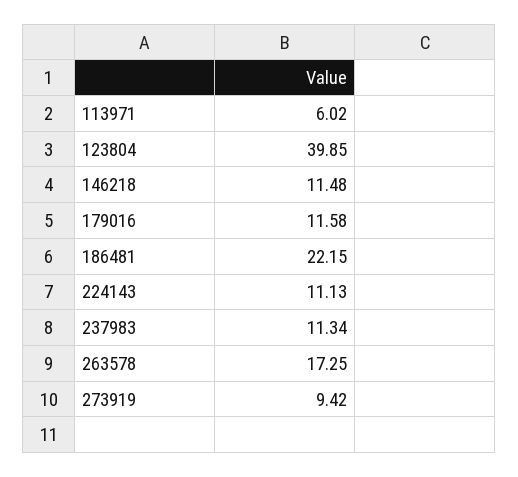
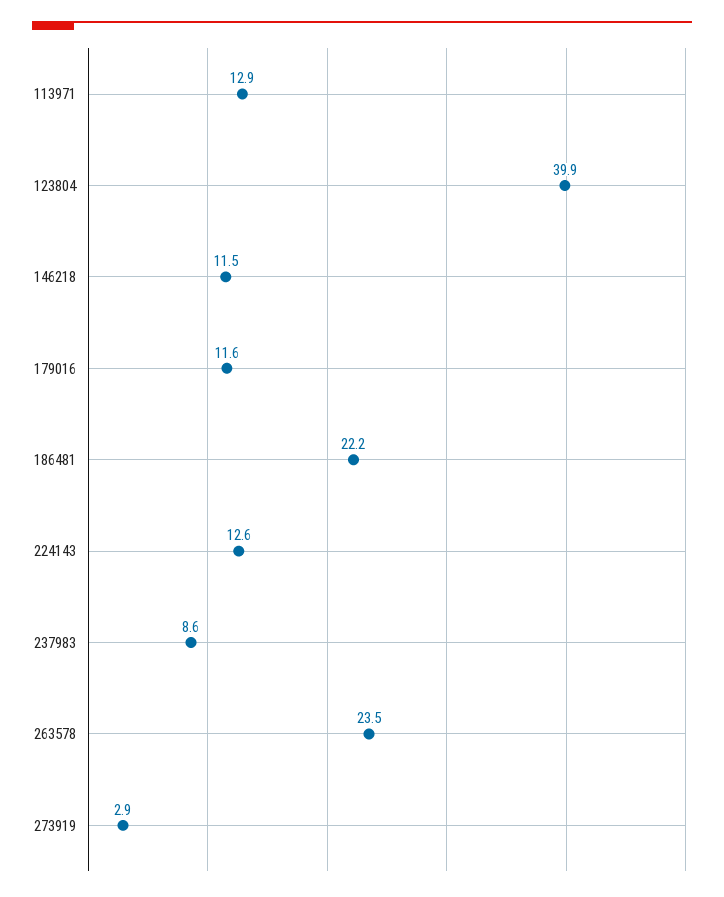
113971: 6.02 -> 12.9
224143: 11.13 -> 12.6
237983: 11.34 -> 8.6
263578: 17.25 -> 23.5
273919: 9.42 -> 2.9

